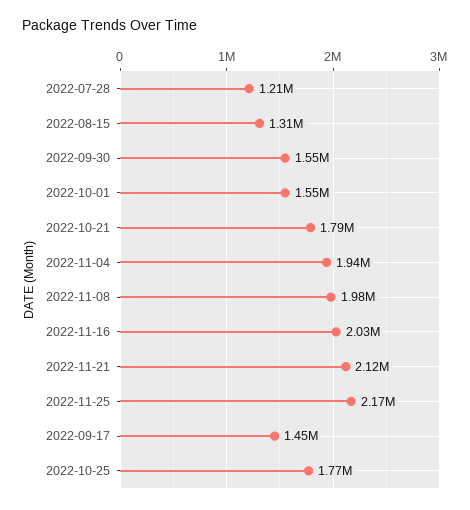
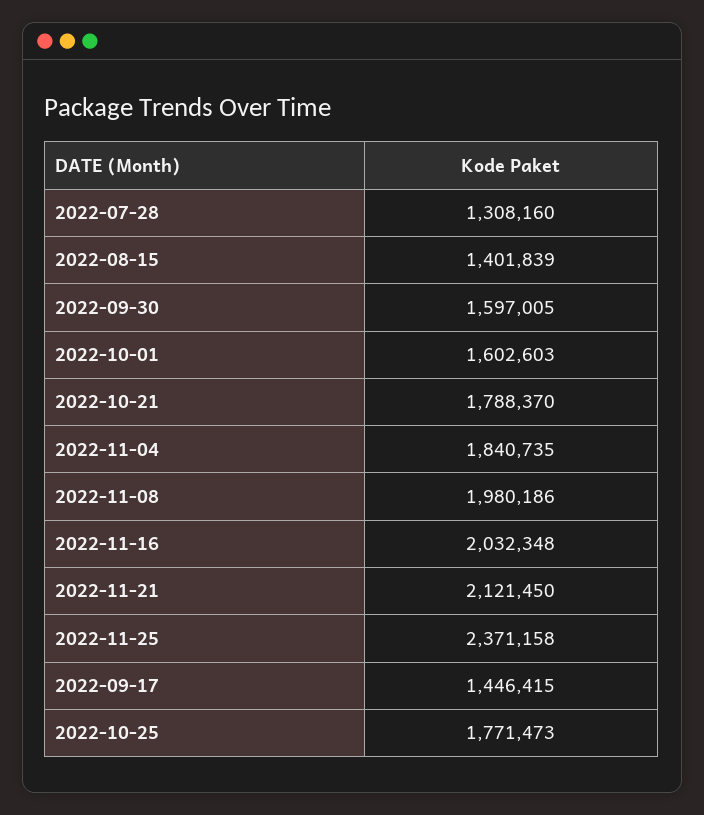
2022-07-28: 1210000 -> 1308160
2022-08-15: 1310000 -> 1401839
2022-09-30: 1550000 -> 1597005
2022-10-01: 1550000 -> 1602603
2022-11-04: 1940000 -> 1840735
2022-11-25: 2170000 -> 2371158

